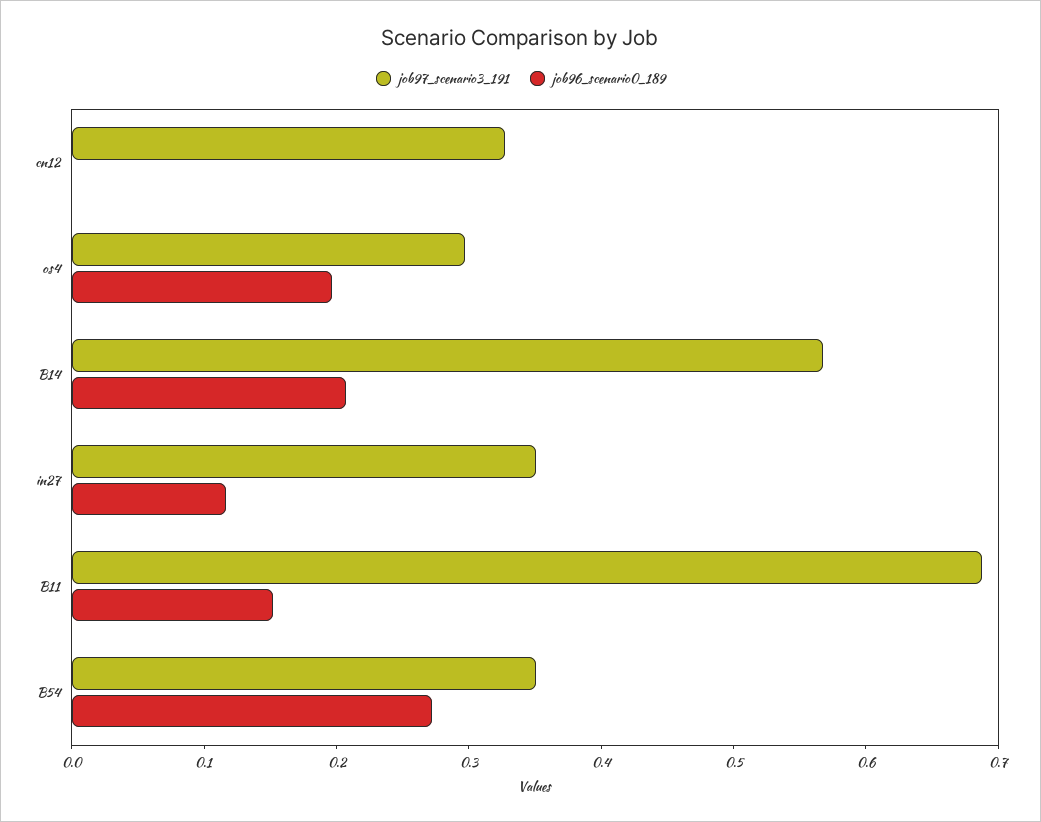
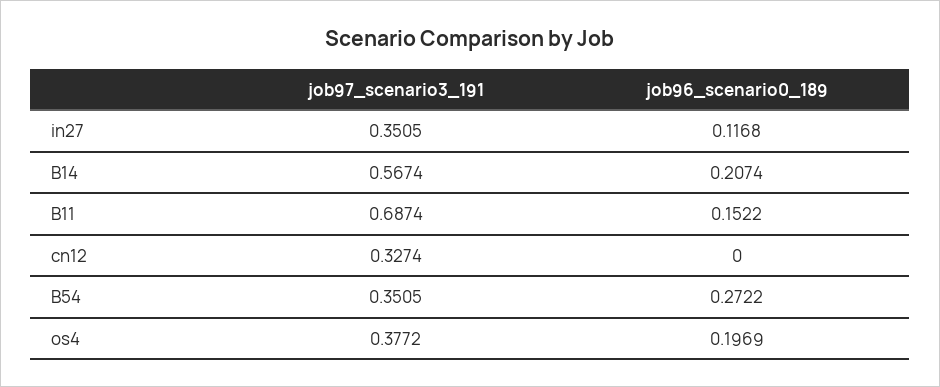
job97_scenario3_191, os4: 0.3 -> 0.3772

